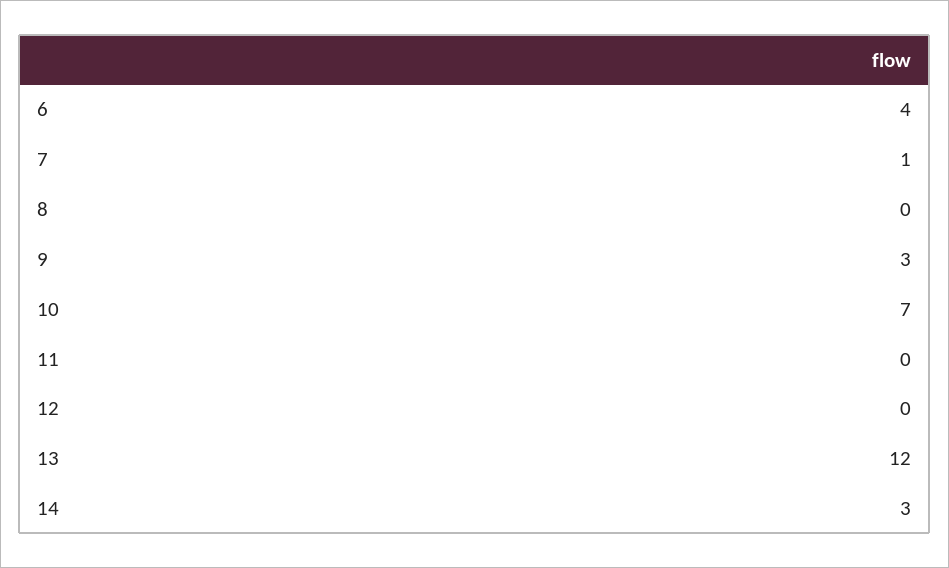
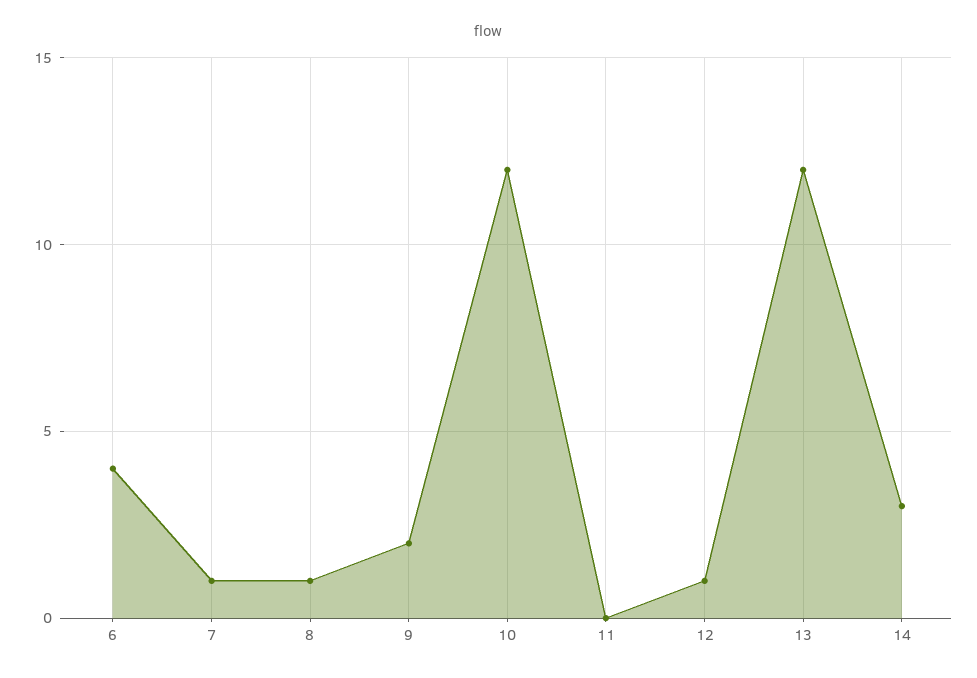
8: 0 -> 1
9: 3 -> 2
10: 7 -> 12
12: 0 -> 1

